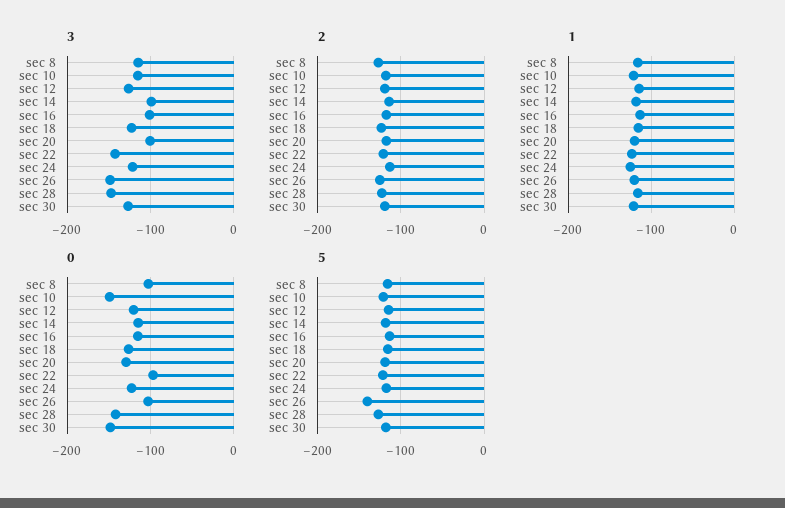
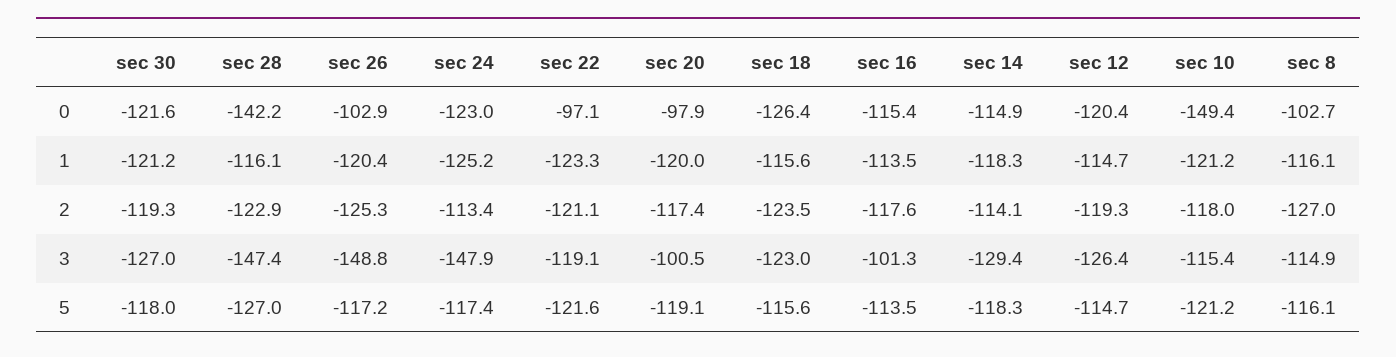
3, sec 14: -100 -> -129.4
3, sec 22: -140 -> -119.1
3, sec 24: -120 -> -147.9
0, sec 20: -130 -> -97.9
0, sec 30: -150 -> -121.6
5, sec 26: -140 -> -117.2

